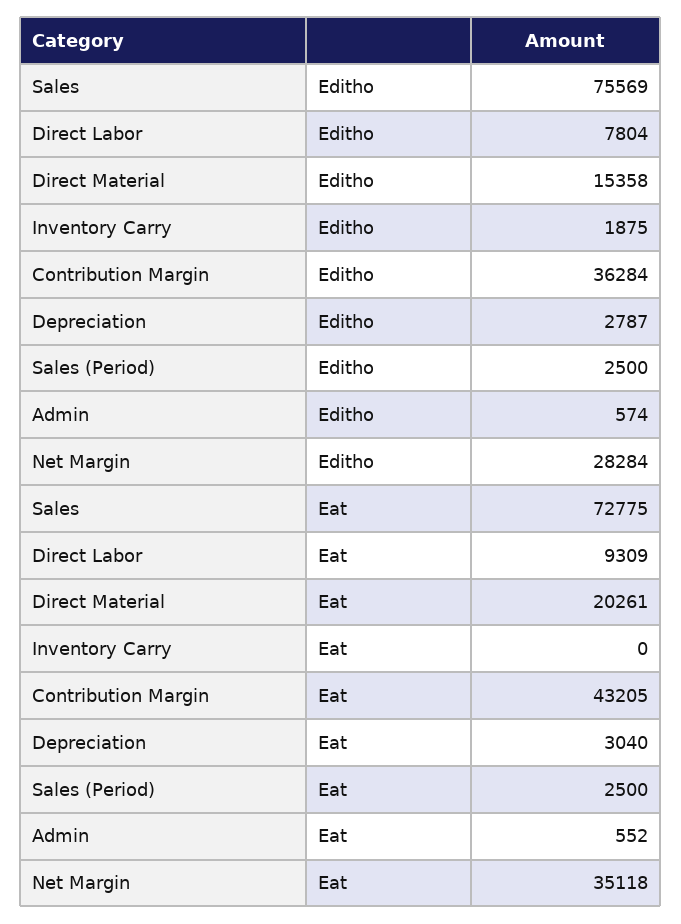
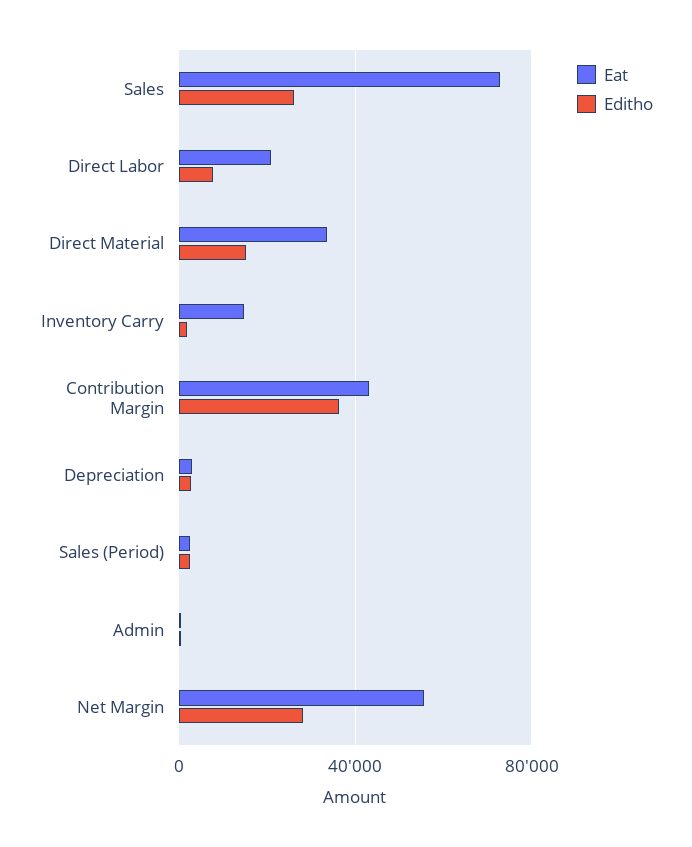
Editho, Sales: 75569 -> 25000
Eat, Direct Labor: 9309 -> 20000
Eat, Direct Material: 20261 -> 35000
Eat, Inventory Carry: 0 -> 15000
Eat, Net Margin: 35118 -> 55000

